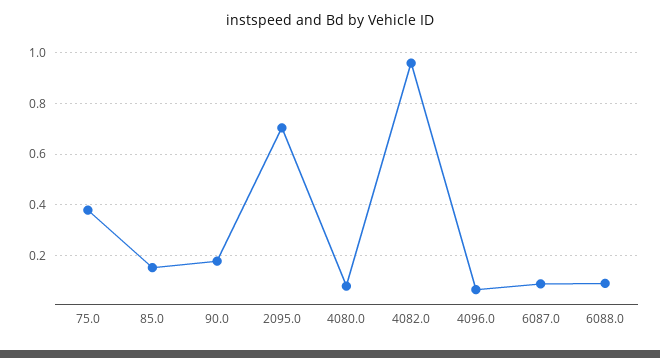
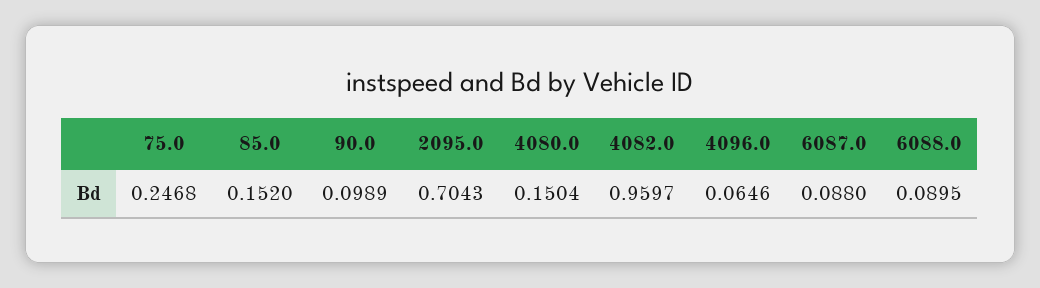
75.0: 0.375 -> 0.2468
90.0: 0.175 -> 0.0989
4080.0: 0.075 -> 0.1504

